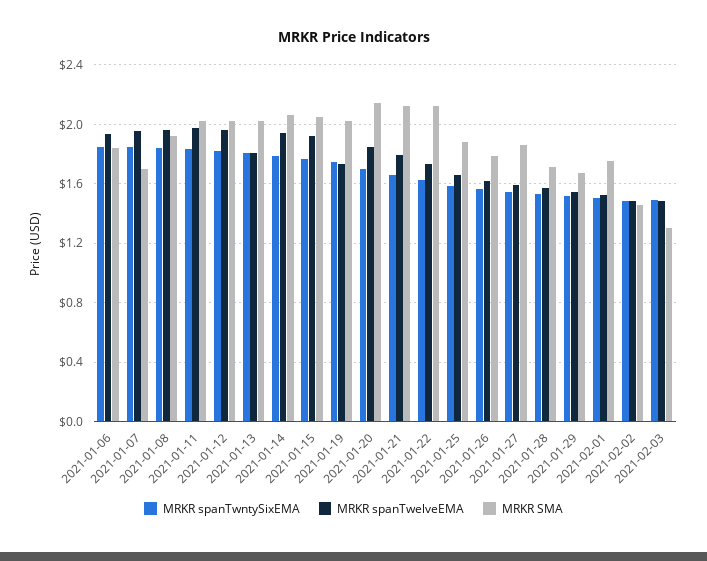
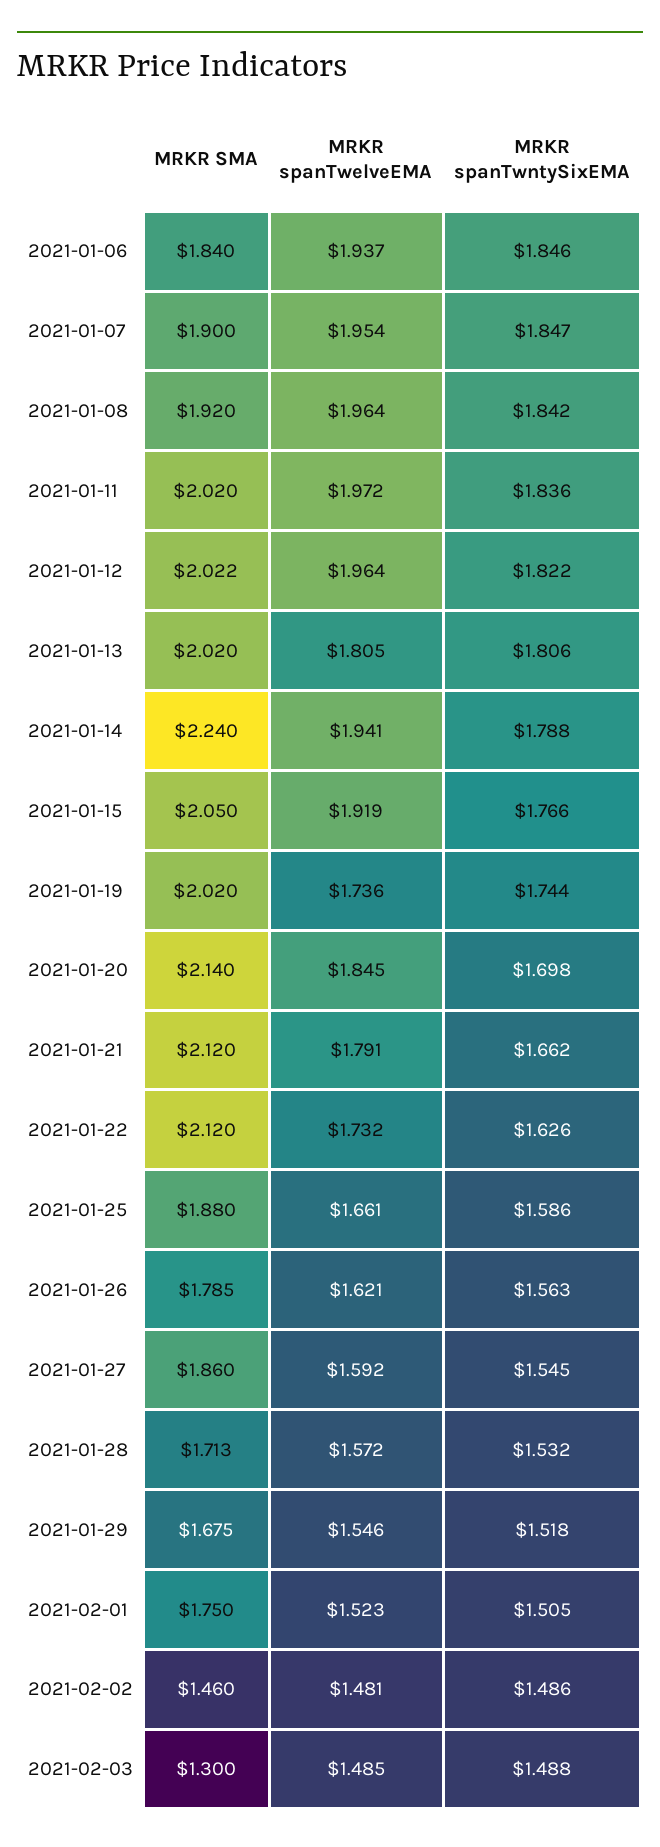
MRKR SMA, 2021-01-07: 1.7 -> 1.9
MRKR SMA, 2021-01-14: 2.05 -> 2.24

